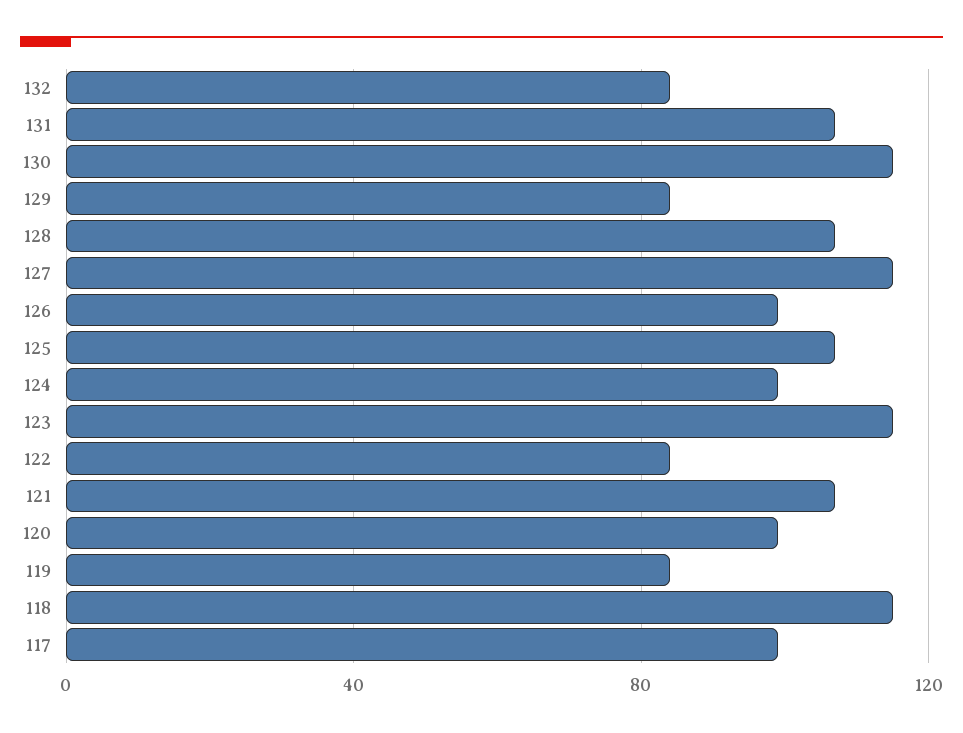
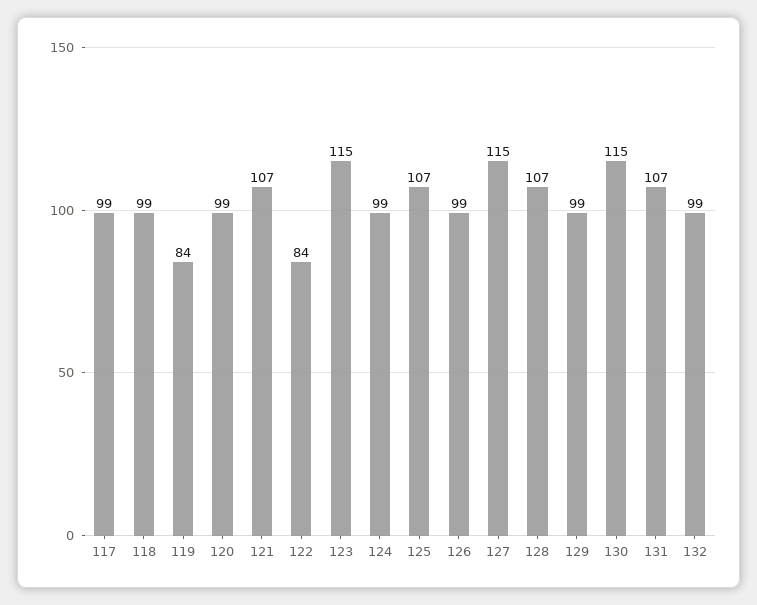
132: 85 -> 99
129: 85 -> 99
118: 115 -> 99

